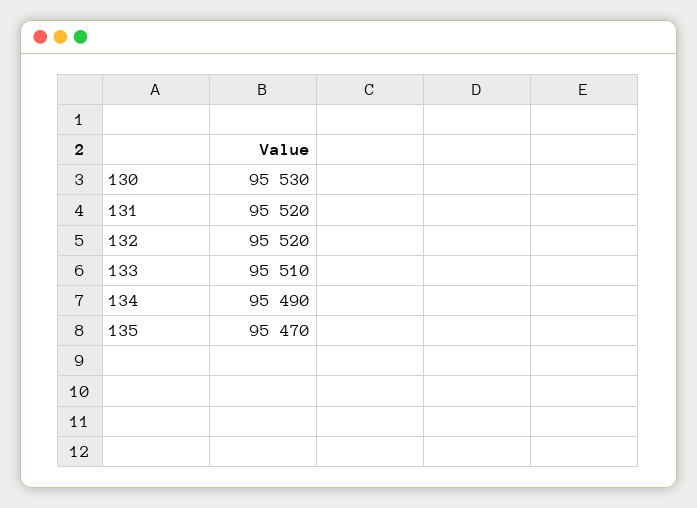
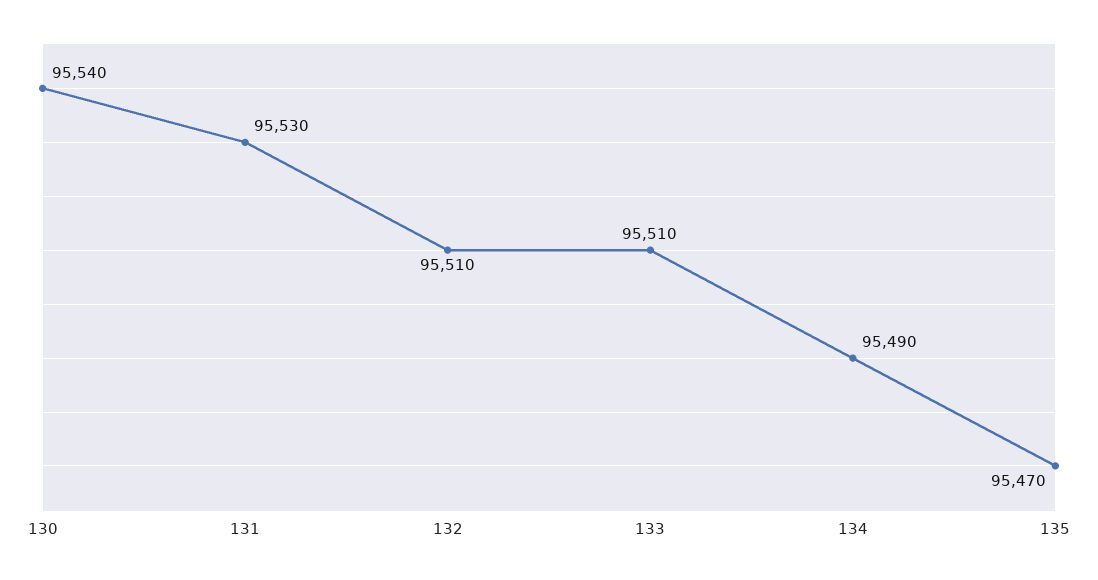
130: 95530 -> 95540
131: 95520 -> 95530
132: 95520 -> 95510

